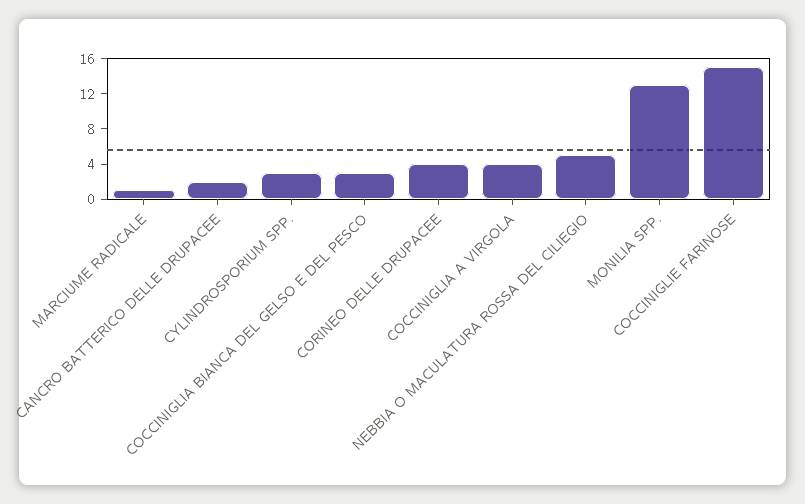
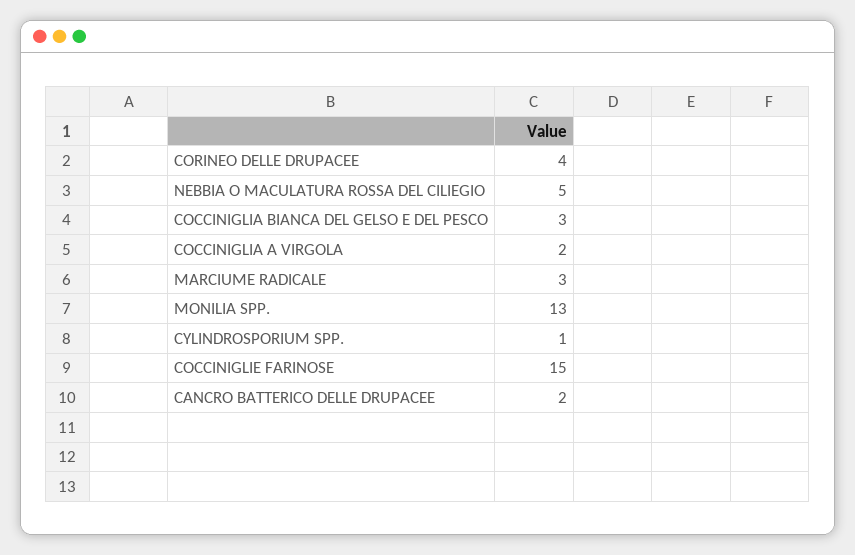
MARCIUME RADICALE: 1 -> 3
CYLINDROSPORIUM SPP.: 3 -> 1
COCCINIGLIA A VIRGOLA: 4 -> 2

